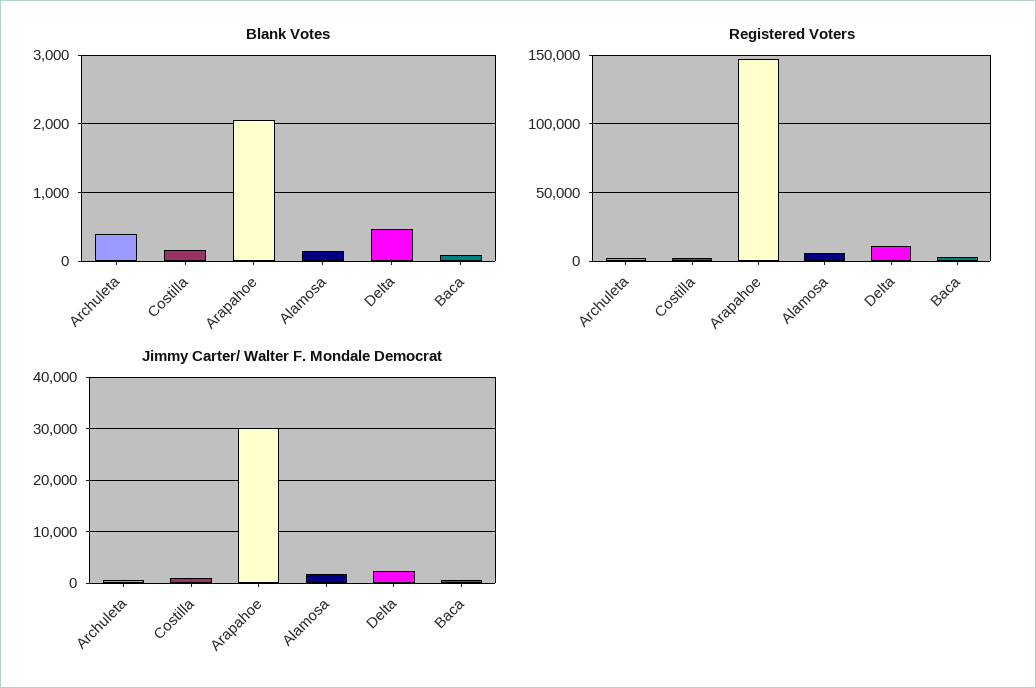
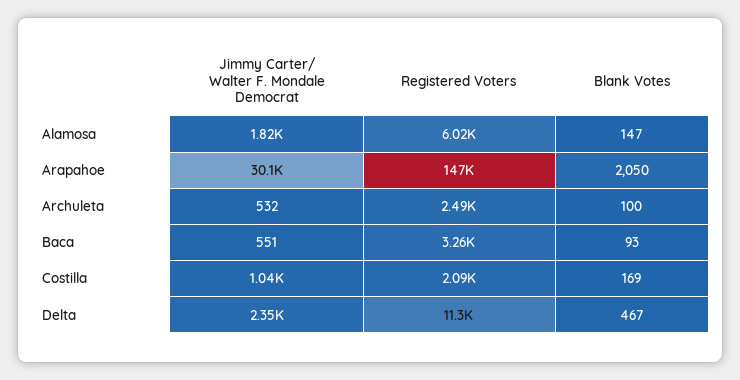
Blank Votes, Archuleta: 400 -> 100

